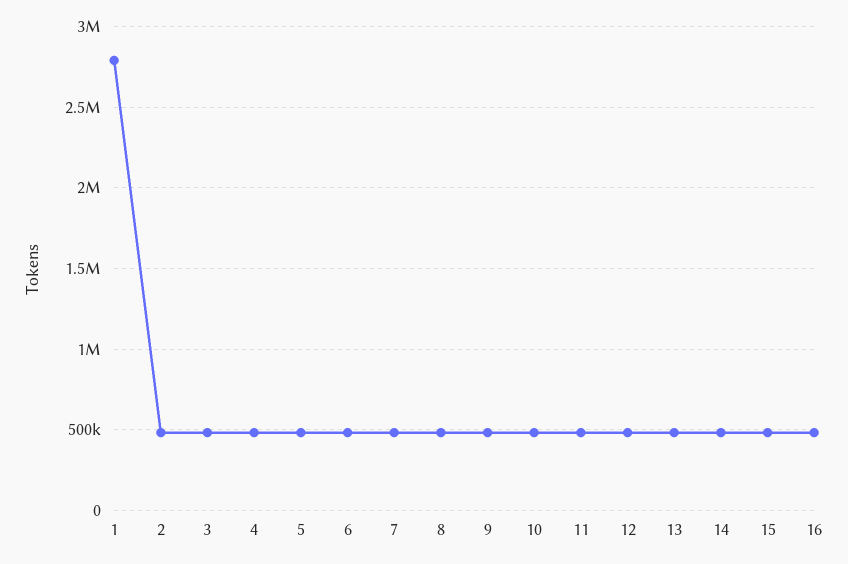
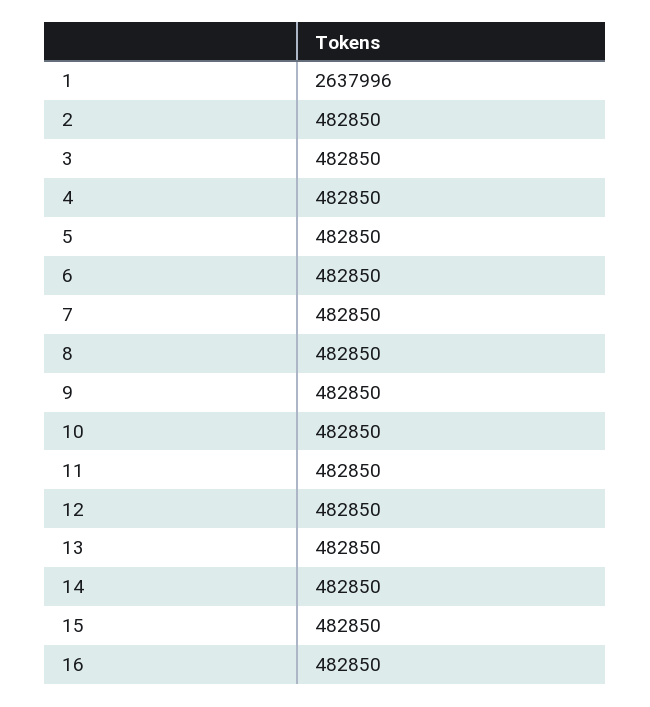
1: 2800000 -> 2637996

